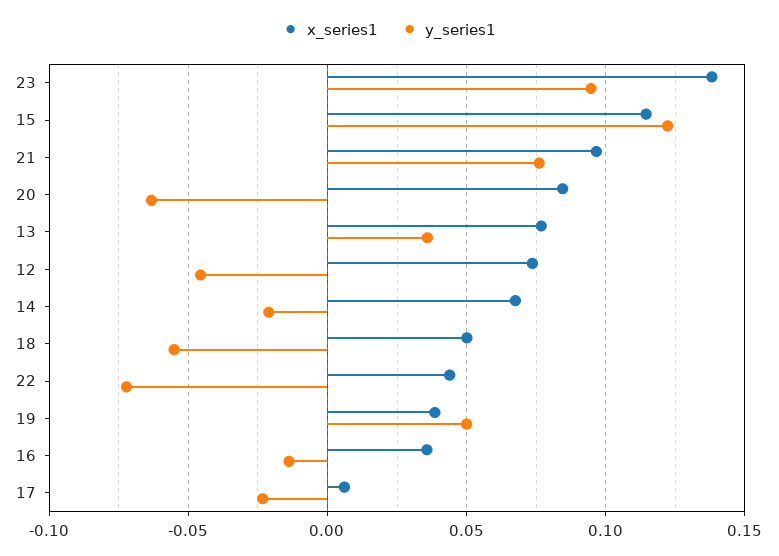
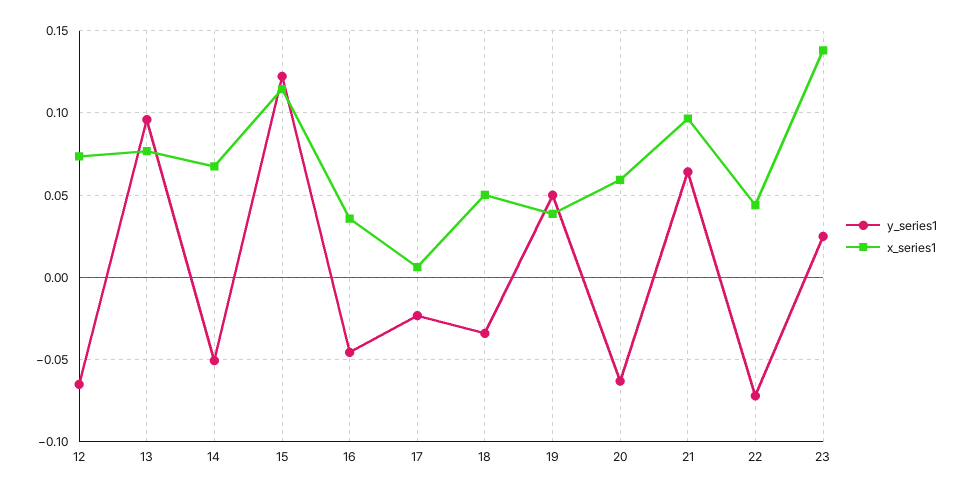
y_series1, 23: 0.095 -> 0.025
y_series1, 21: 0.075 -> 0.065
x_series1, 20: 0.085 -> 0.06
y_series1, 13: 0.035 -> 0.095
y_series1, 12: -0.045 -> -0.065
y_series1, 14: -0.02 -> -0.05
y_series1, 18: -0.055 -> -0.035
y_series1, 16: -0.015 -> -0.045

